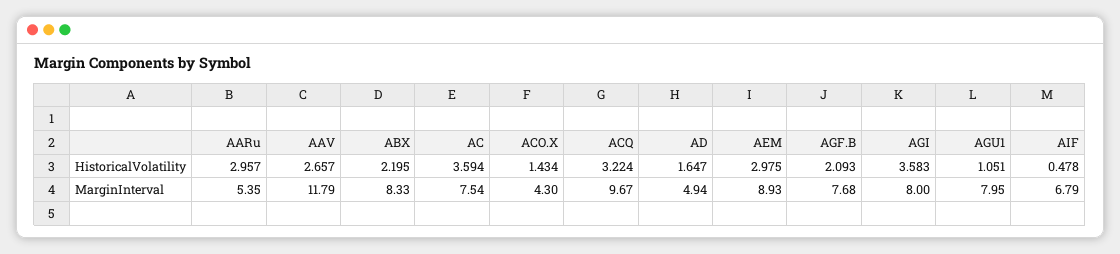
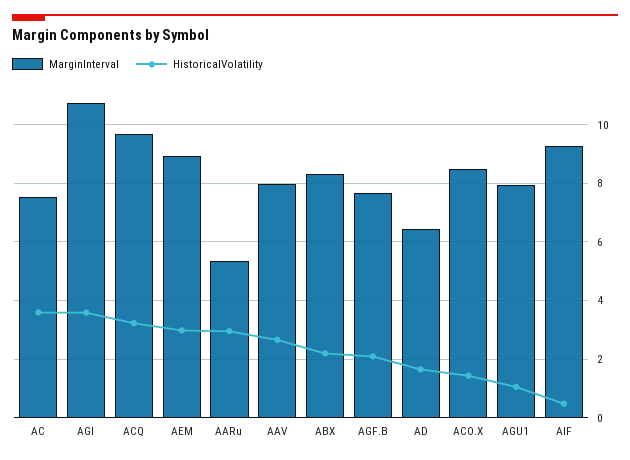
MarginInterval, AAV: 11.79 -> 8
MarginInterval, ACO.X: 4.3 -> 8.5
MarginInterval, AD: 4.94 -> 6.5
MarginInterval, AGI: 8 -> 10.75
MarginInterval, AIF: 6.79 -> 9.25

